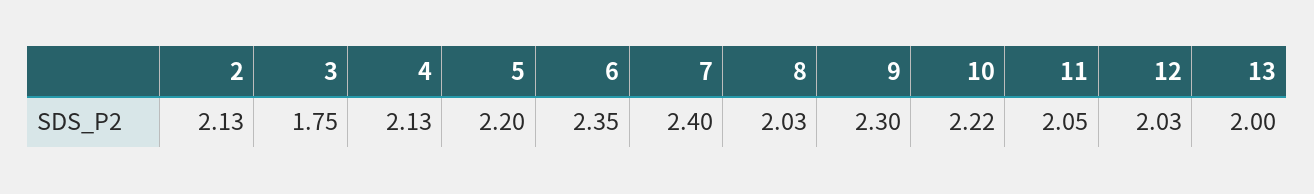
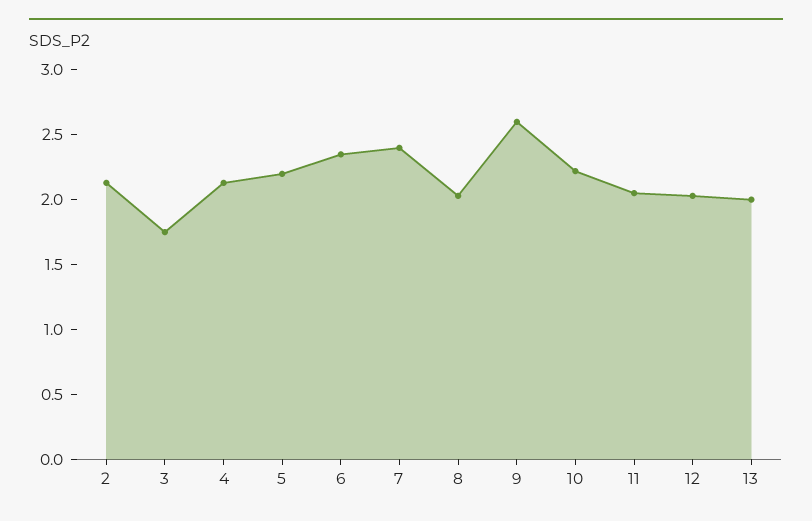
9: 2.3 -> 2.6

